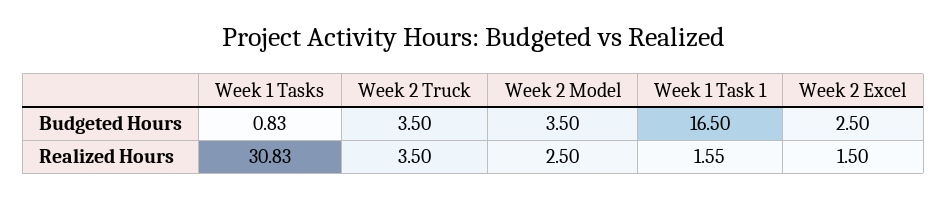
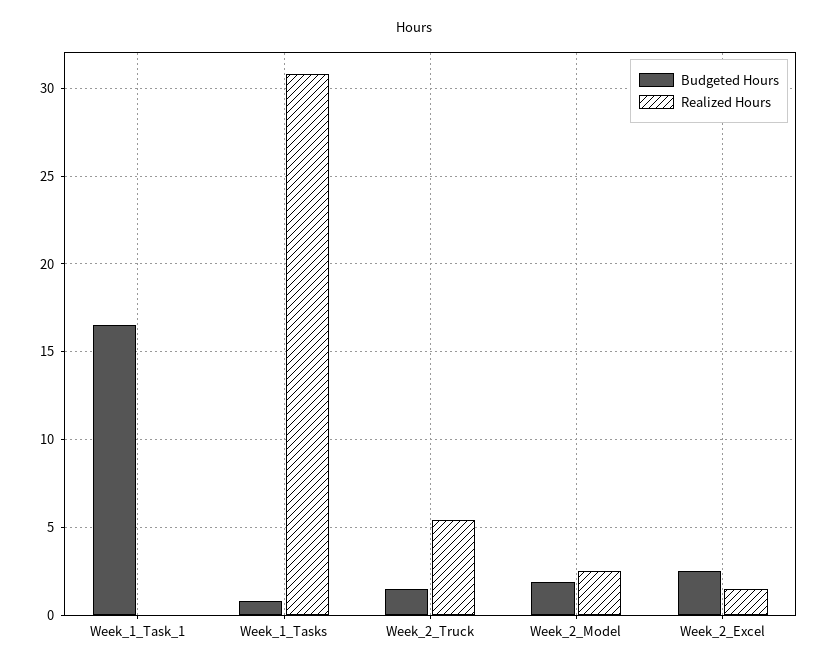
Budgeted Hours, Week 2 Truck: 3.5 -> 1.5
Budgeted Hours, Week 2 Model: 3.5 -> 2
Realized Hours, Week 2 Truck: 3.5 -> 5.5
Realized Hours, Week 1 Task 1: 1.55 -> 0

